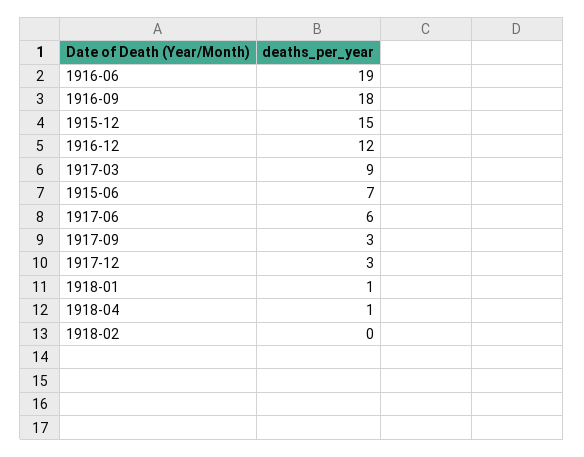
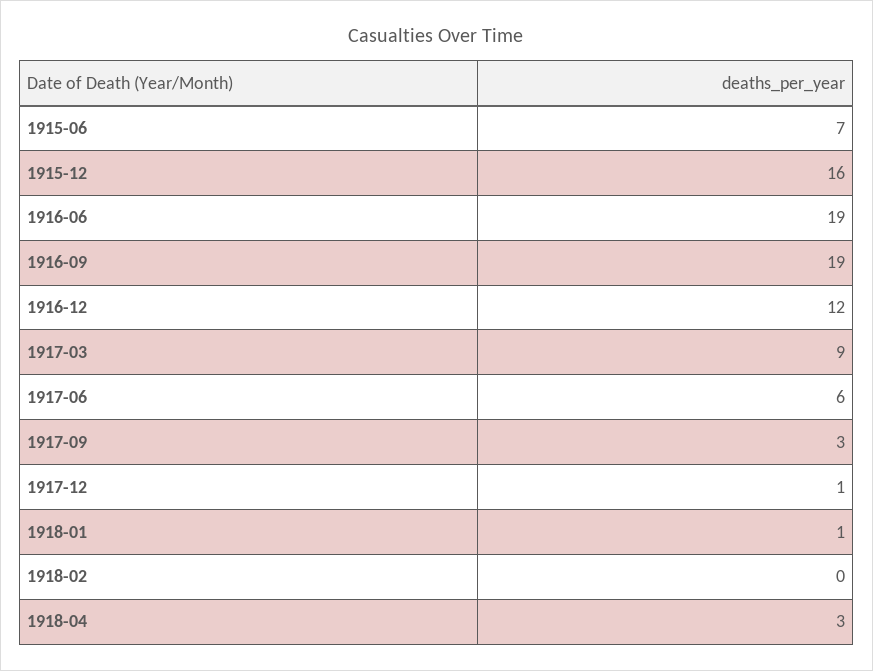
1916-09: 18 -> 19
1915-12: 15 -> 16
1917-12: 3 -> 1
1918-04: 1 -> 3

